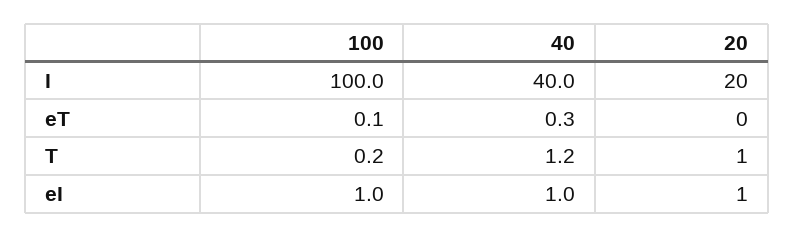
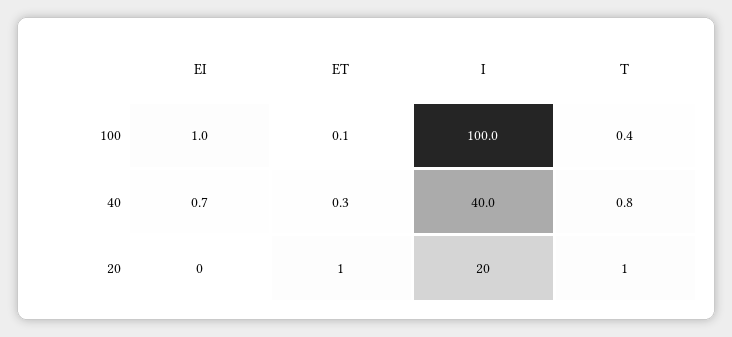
20, eT: 0 -> 1
100, T: 0.2 -> 0.4
40, T: 1.2 -> 0.8
40, eI: 1 -> 0.7
20, eI: 1 -> 0

